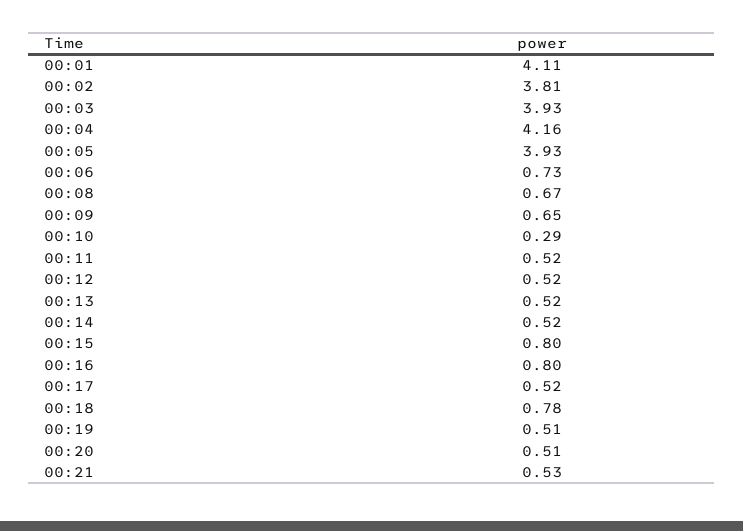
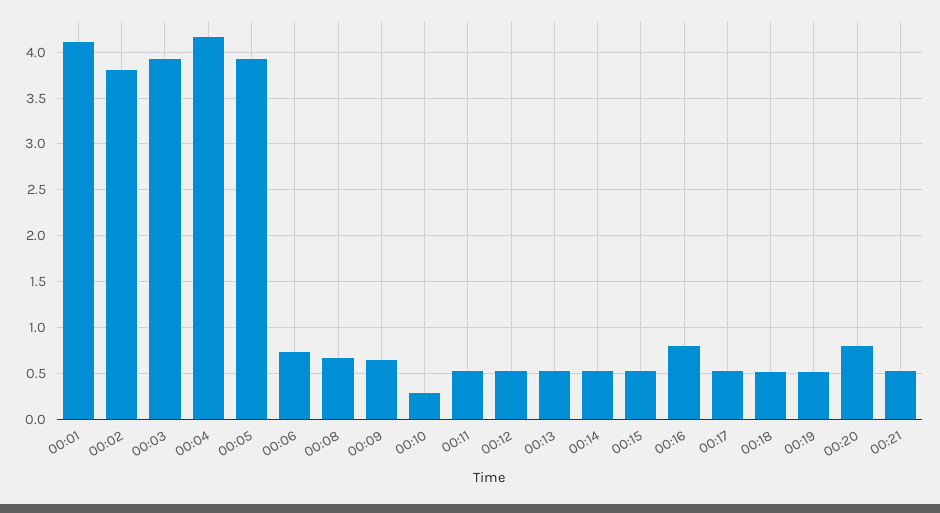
00:15: 0.8 -> 0.5
00:18: 0.78 -> 0.5
00:20: 0.51 -> 0.8

